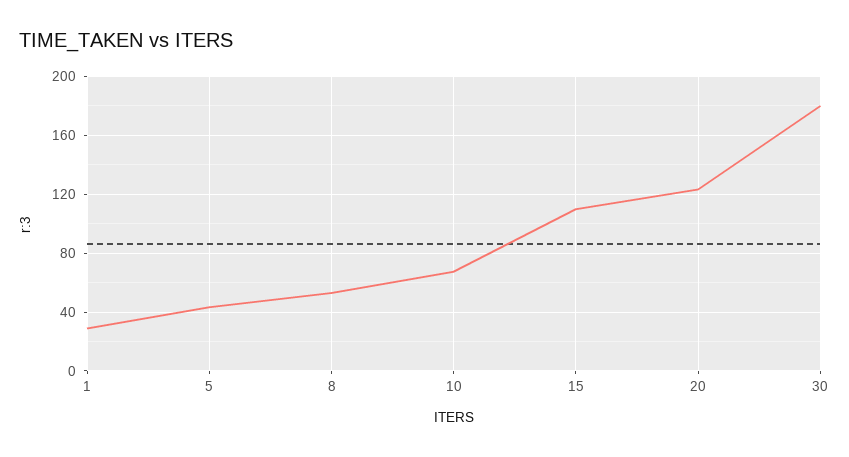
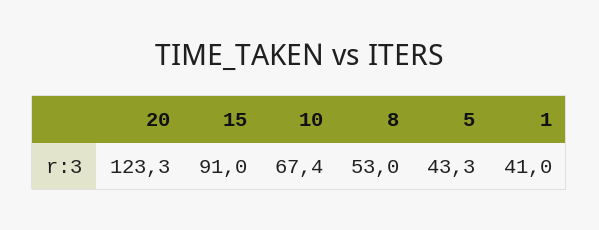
1: 30 -> 41
15: 110 -> 91
30: 180 -> none

